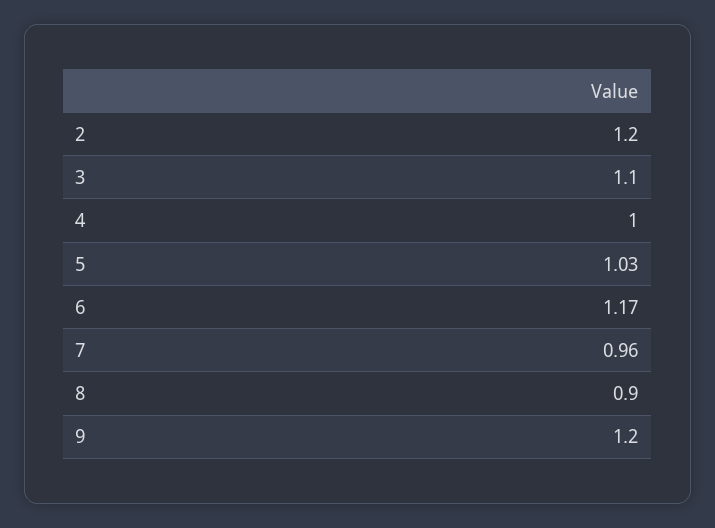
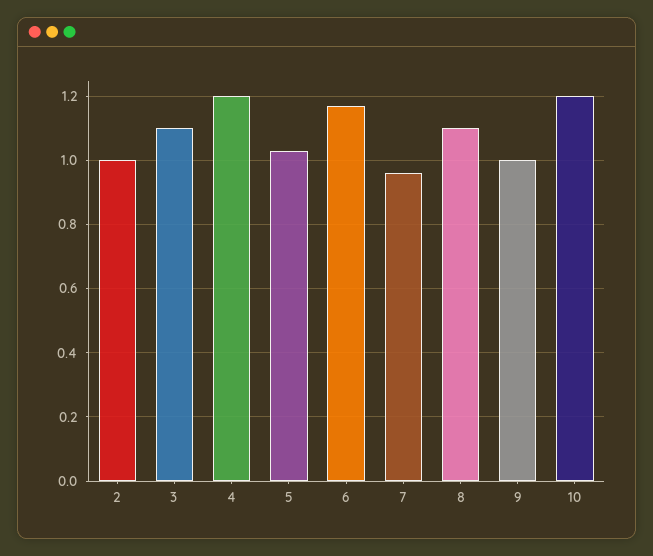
2: 1.2 -> 1
4: 1 -> 1.2
8: 0.9 -> 1.1
9: 1.2 -> 1
10: none -> 1.2

